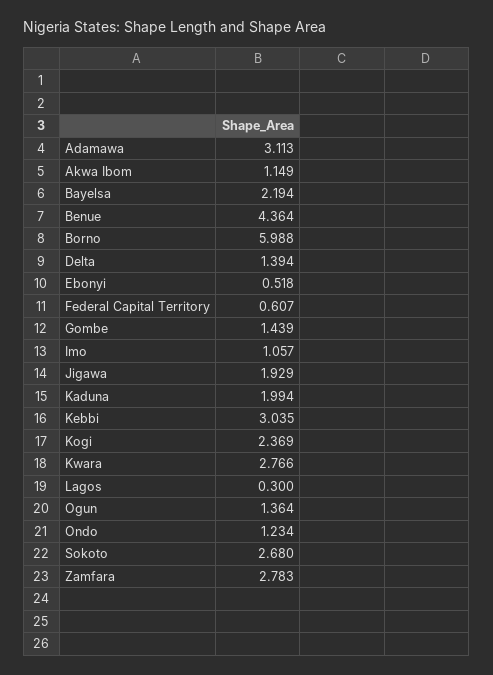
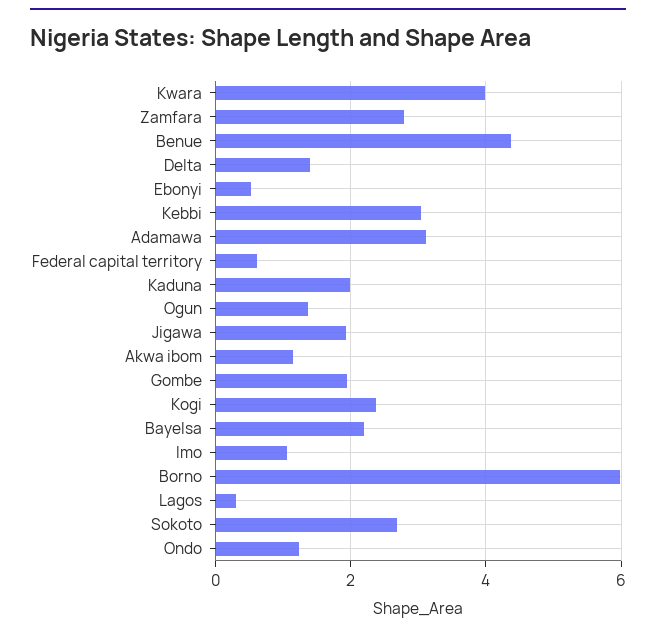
Gombe: 1.439 -> 2
Kwara: 2.766 -> 4

